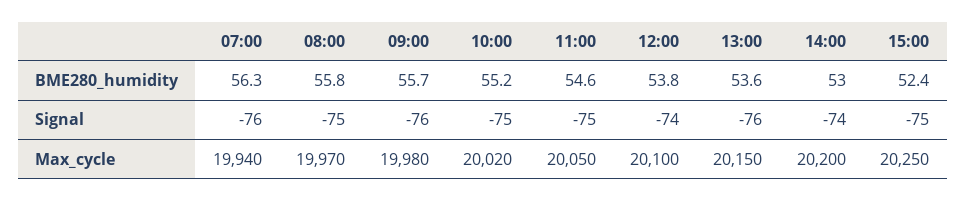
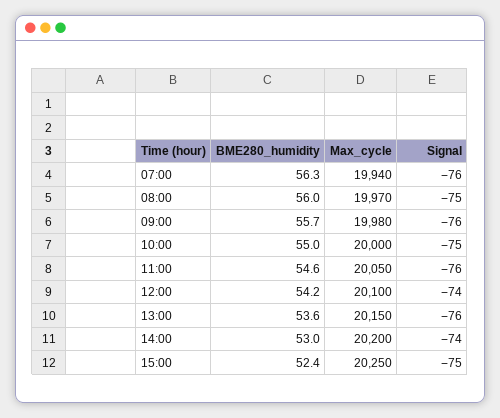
08:00, BME280_humidity: 55.8 -> 56
10:00, BME280_humidity: 55.2 -> 55
12:00, BME280_humidity: 53.8 -> 54.2
11:00, Signal: -75 -> -76
10:00, Max_cycle: 20020 -> 20000

